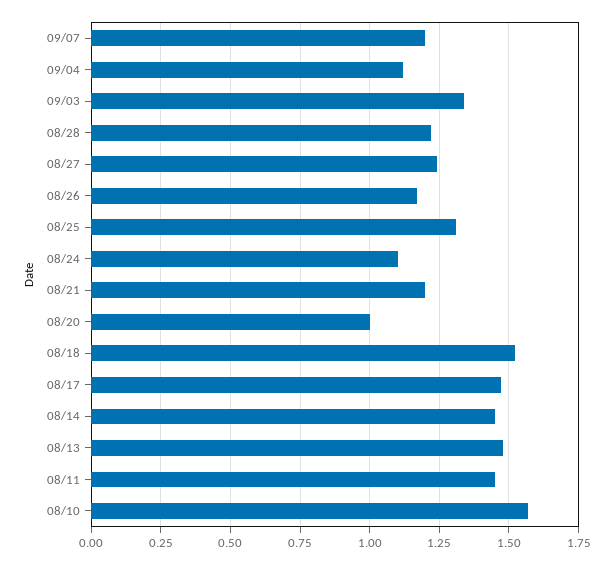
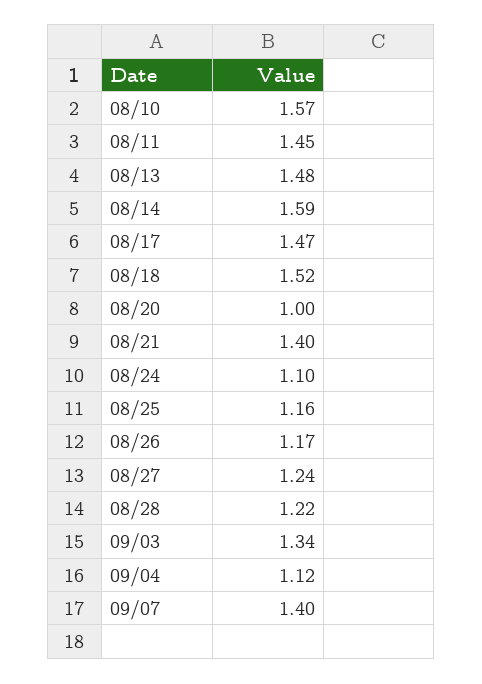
09/07: 1.2 -> 1.4
08/25: 1.3 -> 1.16
08/21: 1.2 -> 1.4
08/14: 1.45 -> 1.59

